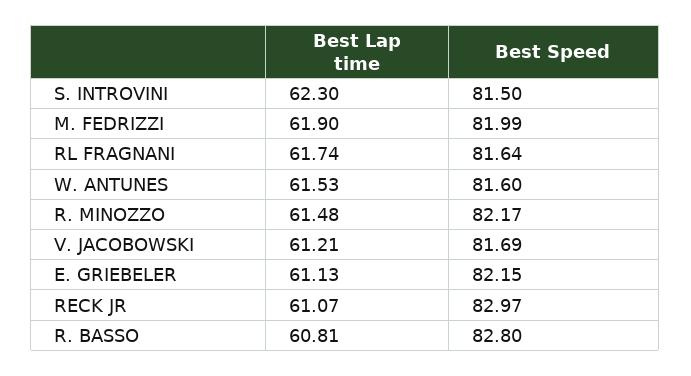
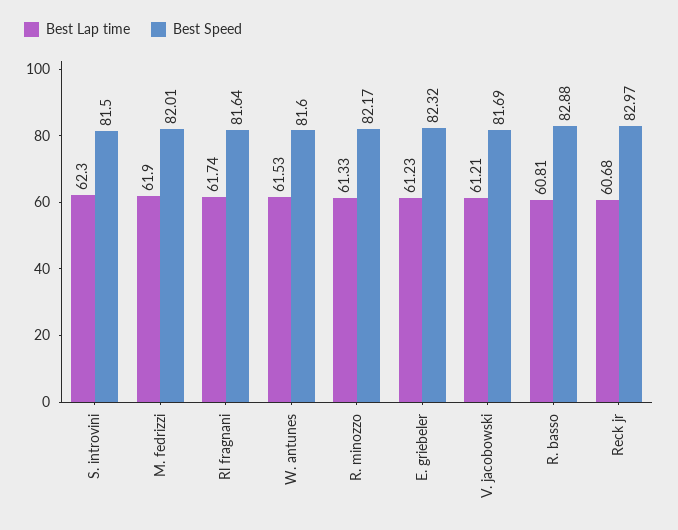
Best Speed, M. FEDRIZZI: 81.99 -> 82.01
Best Lap time, R. MINOZZO: 61.48 -> 61.33
Best Lap time, E. GRIEBELER: 61.13 -> 61.23
Best Speed, E. GRIEBELER: 82.15 -> 82.32
Best Lap time, RECK JR: 61.07 -> 60.68
Best Speed, R. BASSO: 82.8 -> 82.88

